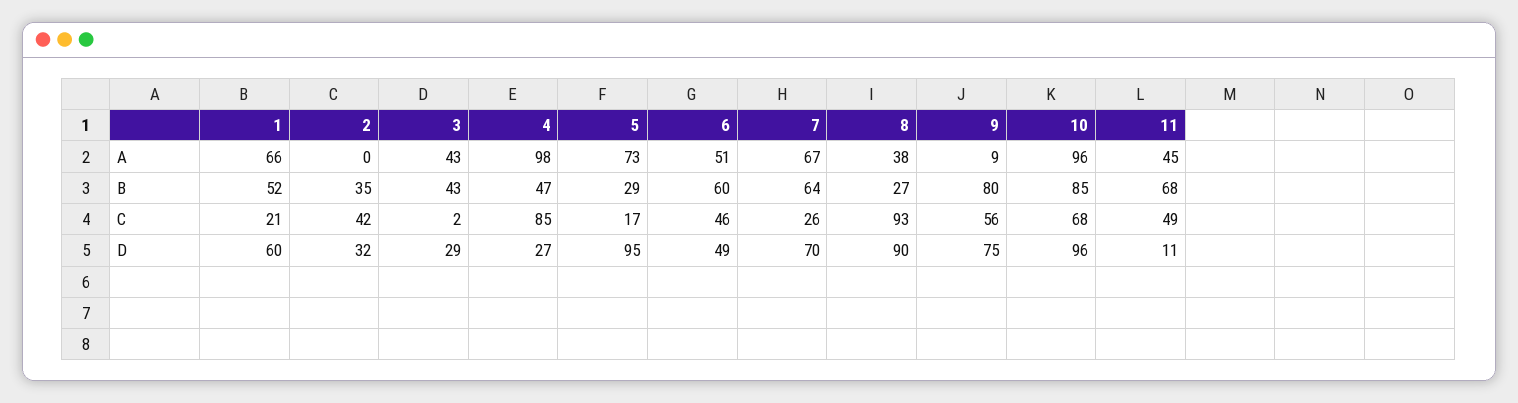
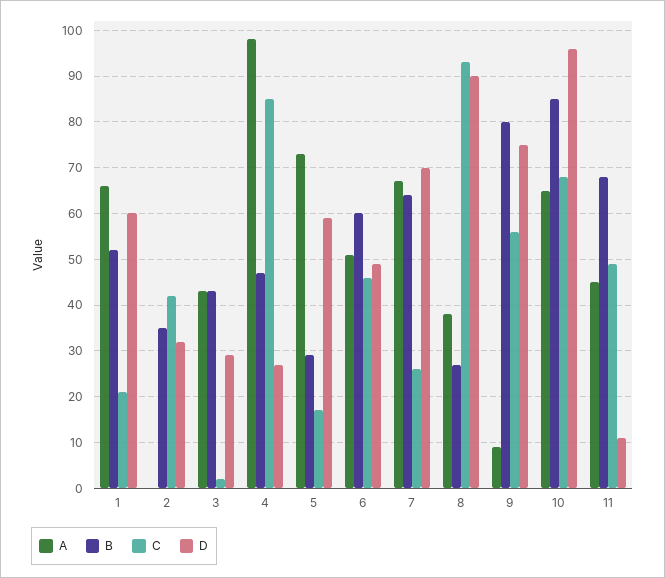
A, 10: 96 -> 65
D, 5: 95 -> 60

